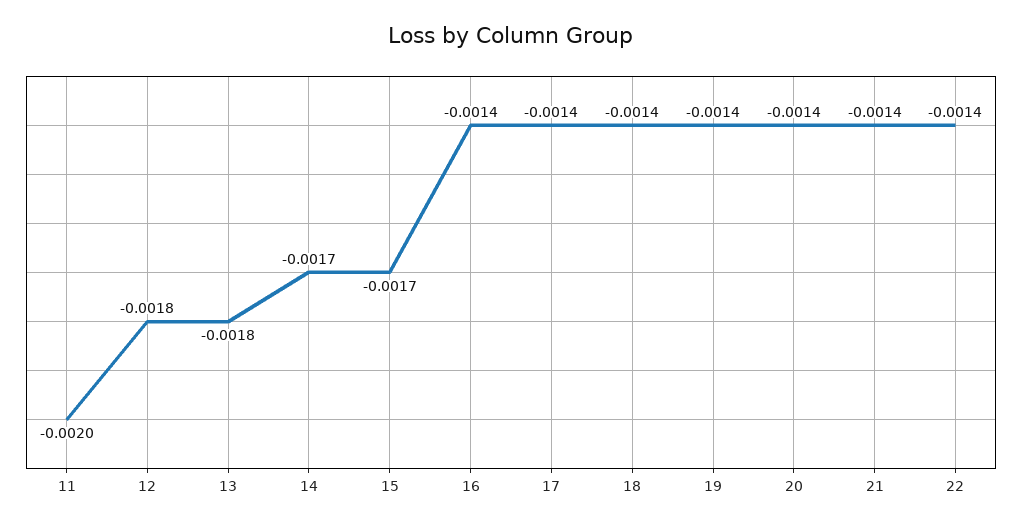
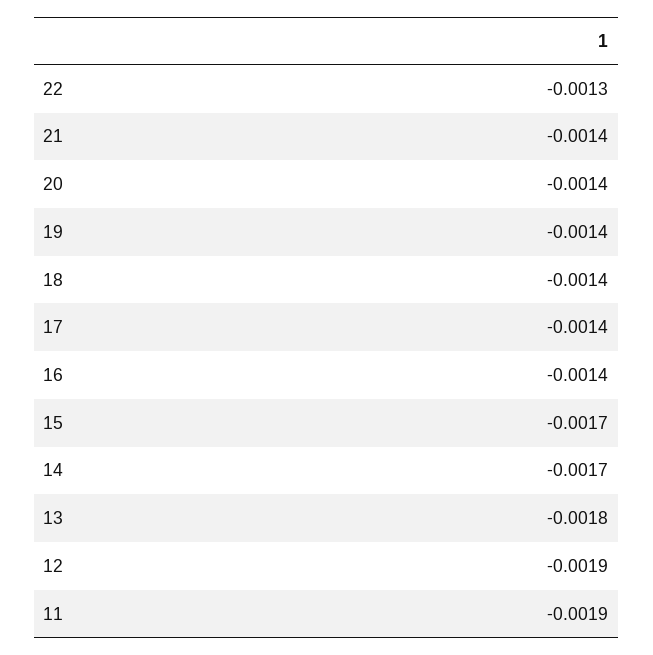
11: -0.002 -> -0.0019
12: -0.0018 -> -0.0019
22: -0.0014 -> -0.0013

